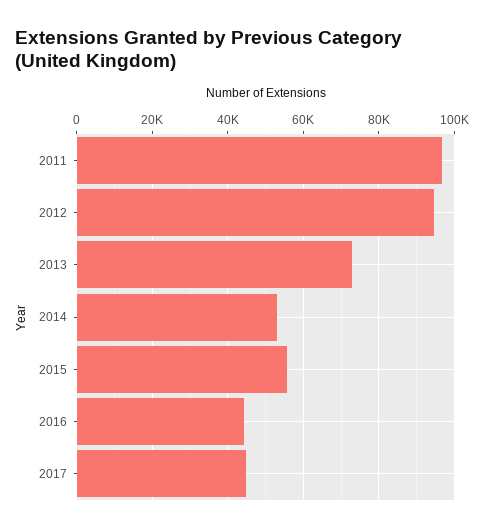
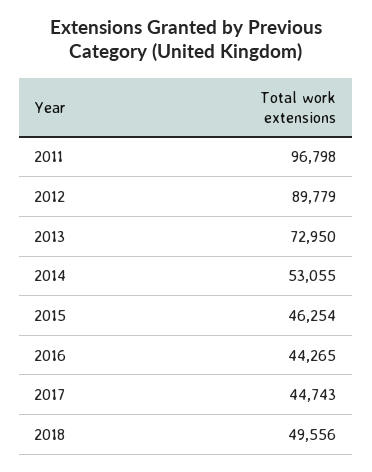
2012: 94000 -> 89779
2015: 56000 -> 46254
2018: none -> 49556

